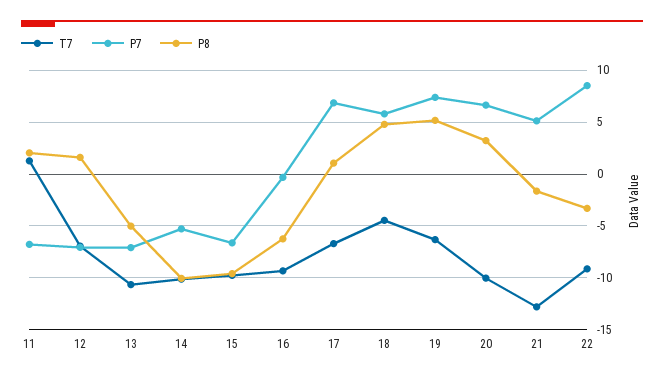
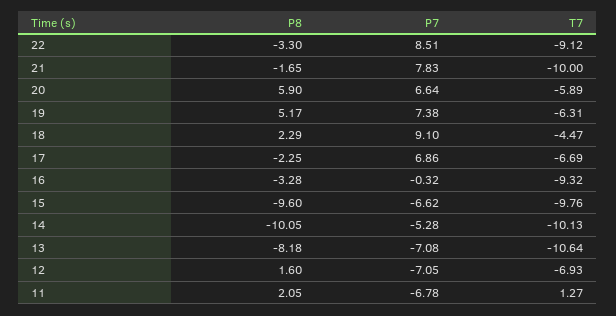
P8, 13: -5 -> -8.18
P8, 16: -6 -> -3.28
P8, 17: 1 -> -2.25
P7, 18: 6 -> 9.1
P8, 18: 5 -> 2.29
T7, 20: -10 -> -5.89
P8, 20: 3 -> 5.9
T7, 21: -13 -> -10
P7, 21: 5 -> 7.83

